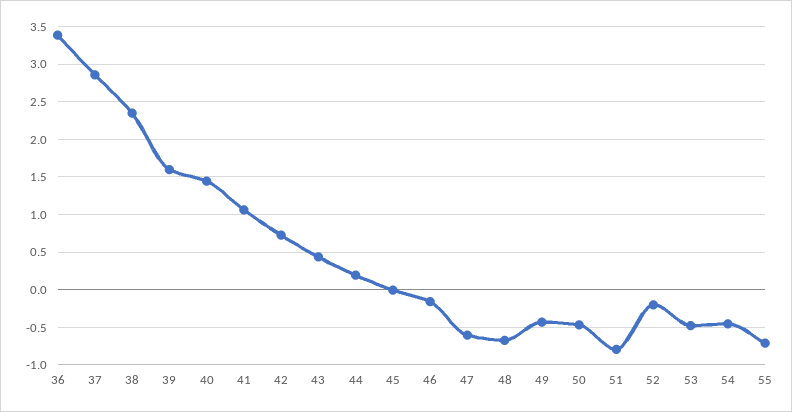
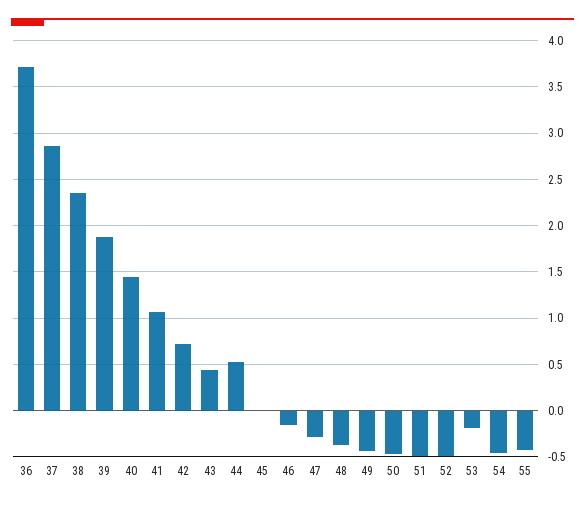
36: 3.4 -> 3.7
39: 1.6 -> 1.9
44: 0.2 -> 0.5
47: -0.6 -> -0.3
48: -0.7 -> -0.4
51: -0.8 -> -0.5
52: -0.2 -> -0.5
53: -0.5 -> -0.2
55: -0.7 -> -0.4

